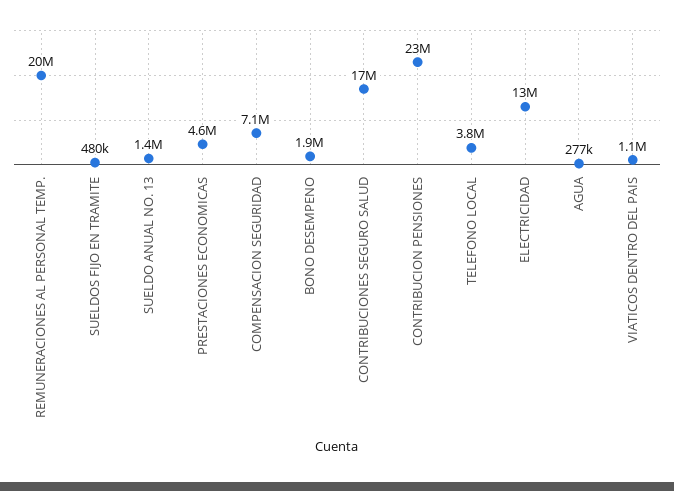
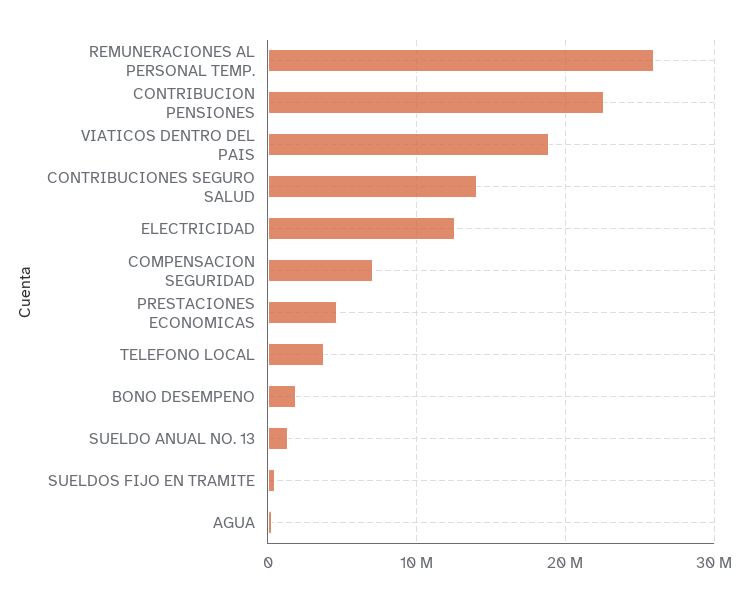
REMUNERACIONES AL PERSONAL TEMP.: 20000000 -> 26000000
CONTRIBUCIONES SEGURO SALUD: 17000000 -> 14000000
VIATICOS DENTRO DEL PAIS: 1100000 -> 19000000

